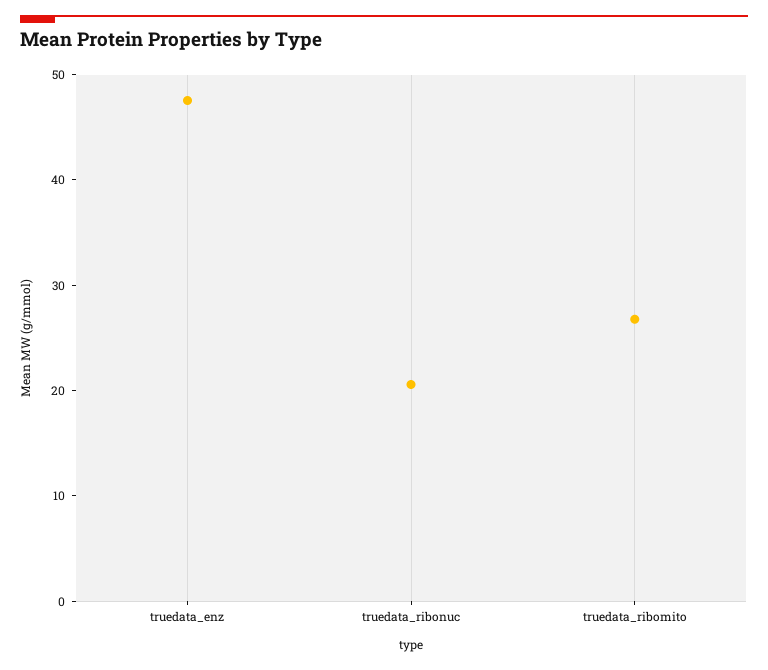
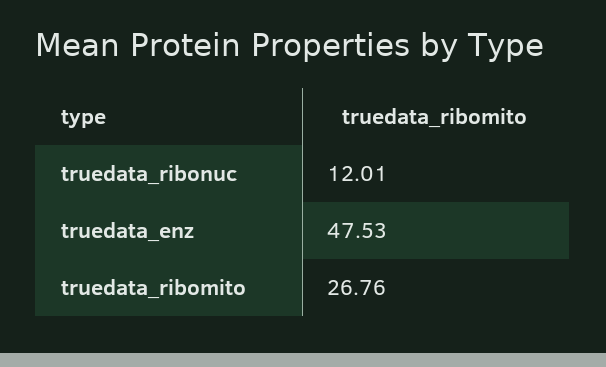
truedata_ribonuc: 20 -> 12.01

